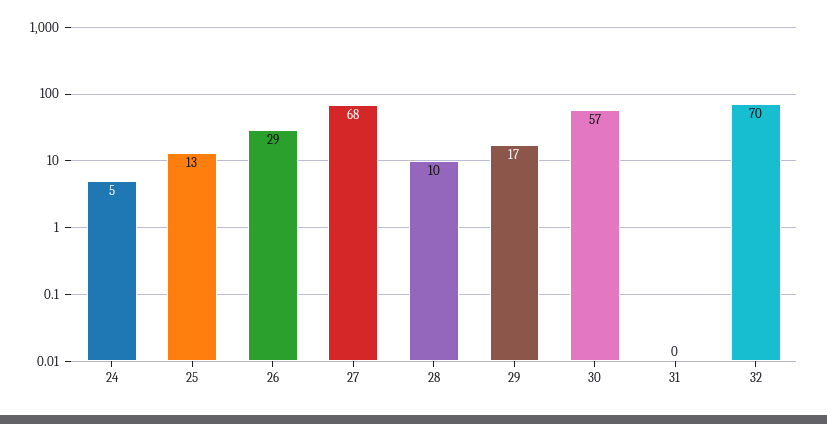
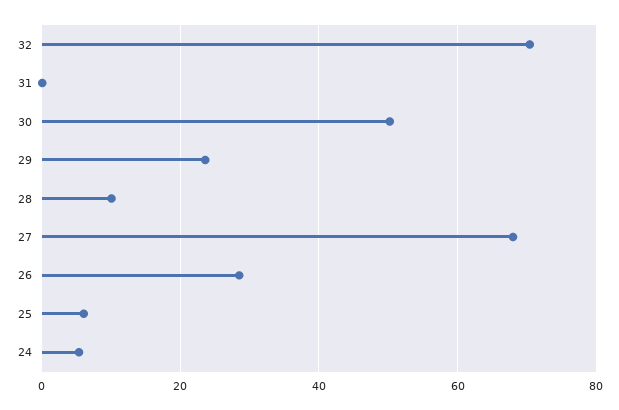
25: 13 -> 6
29: 17 -> 24
30: 57 -> 50

